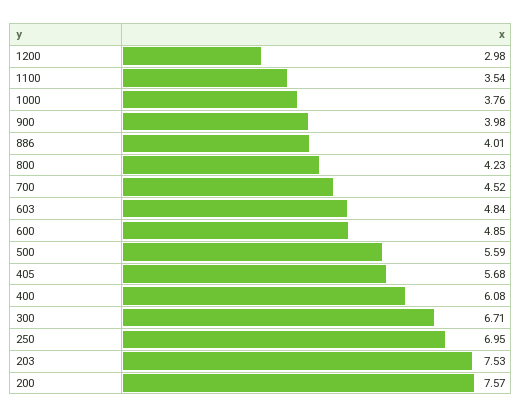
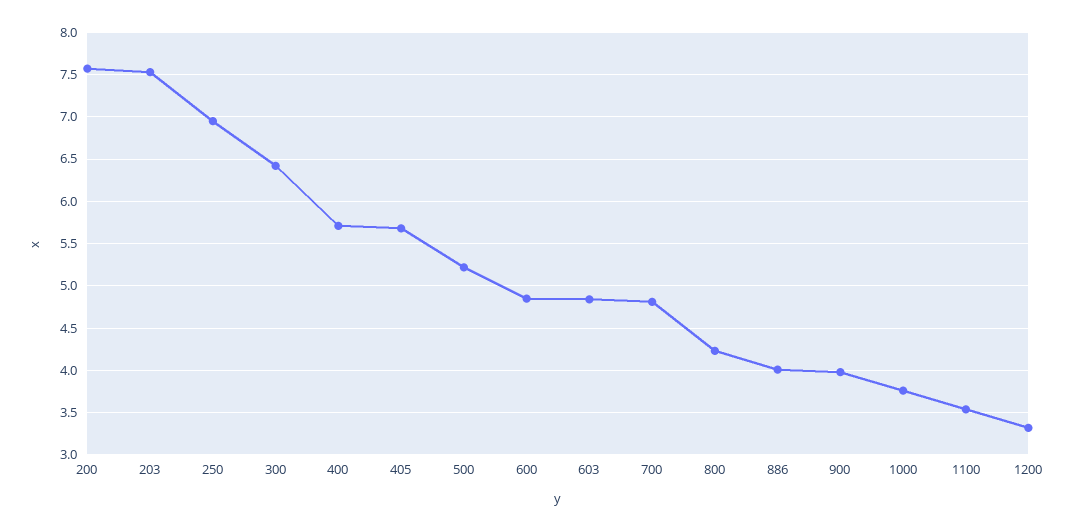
1200: 2.98 -> 3.3
700: 4.52 -> 4.8
500: 5.59 -> 5.2
400: 6.08 -> 5.7
300: 6.71 -> 6.4

